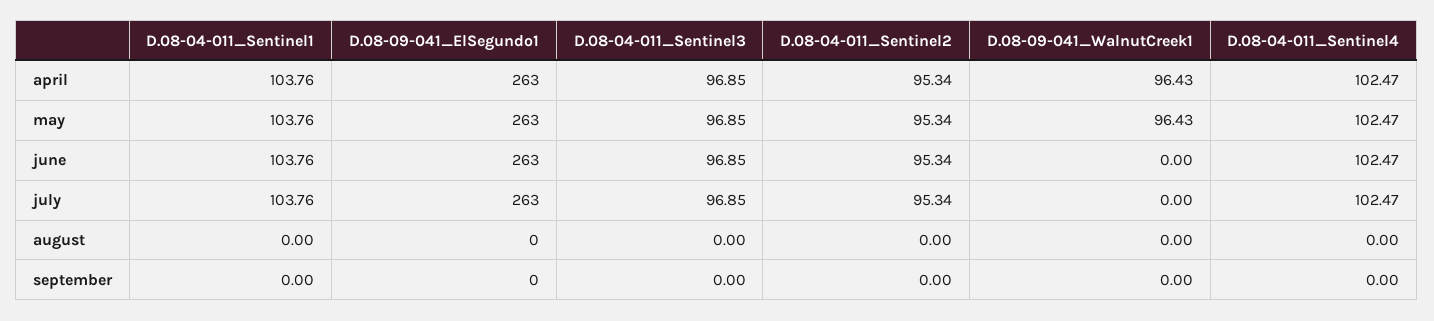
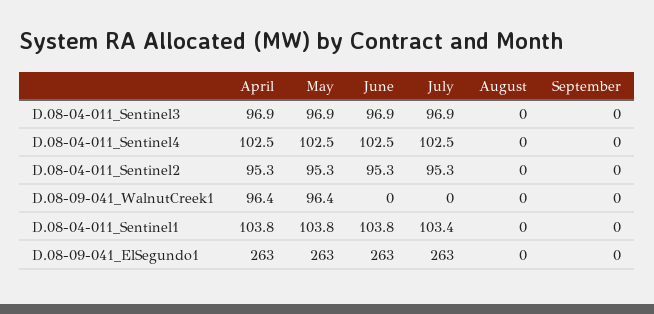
D.08-04-011_Sentinel1, july: 103.76 -> 103.4

